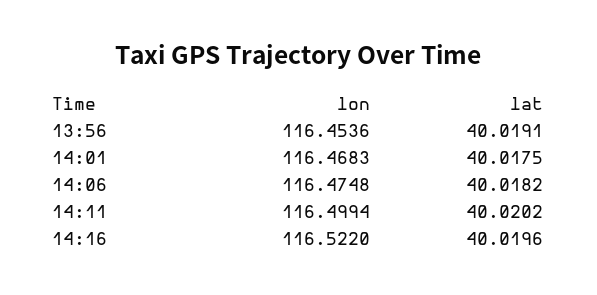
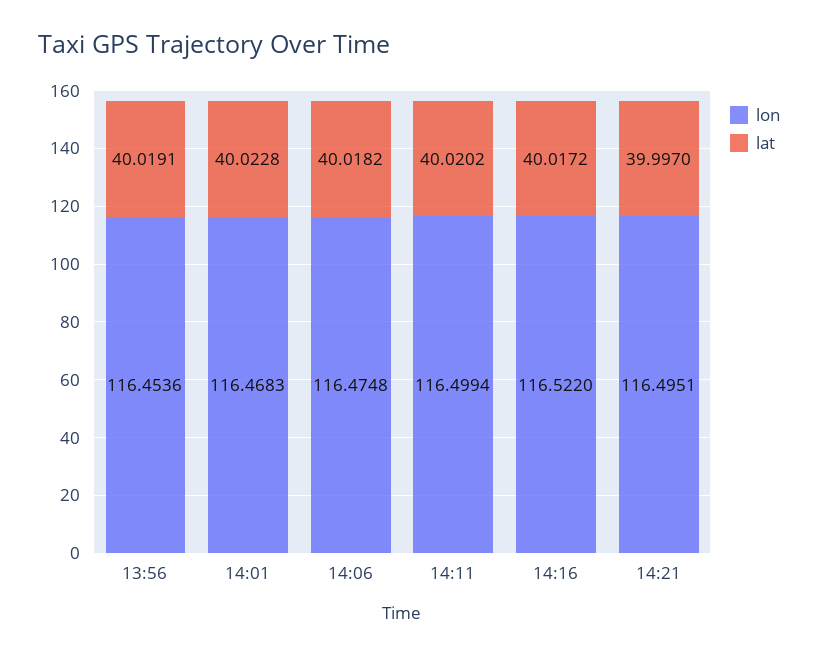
lat, 14:01: 40.0175 -> 40.0228
lat, 14:16: 40.0196 -> 40.0172
lon, 14:21: none -> 116.4951
lat, 14:21: none -> 39.997

